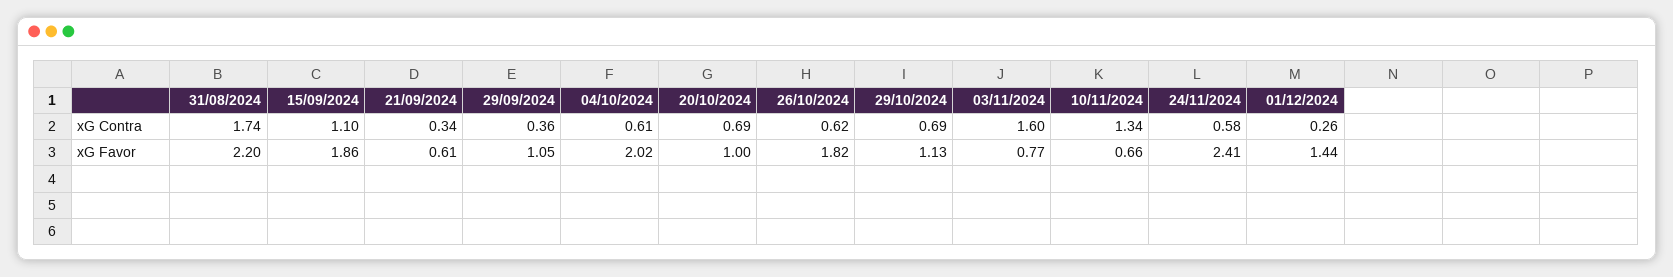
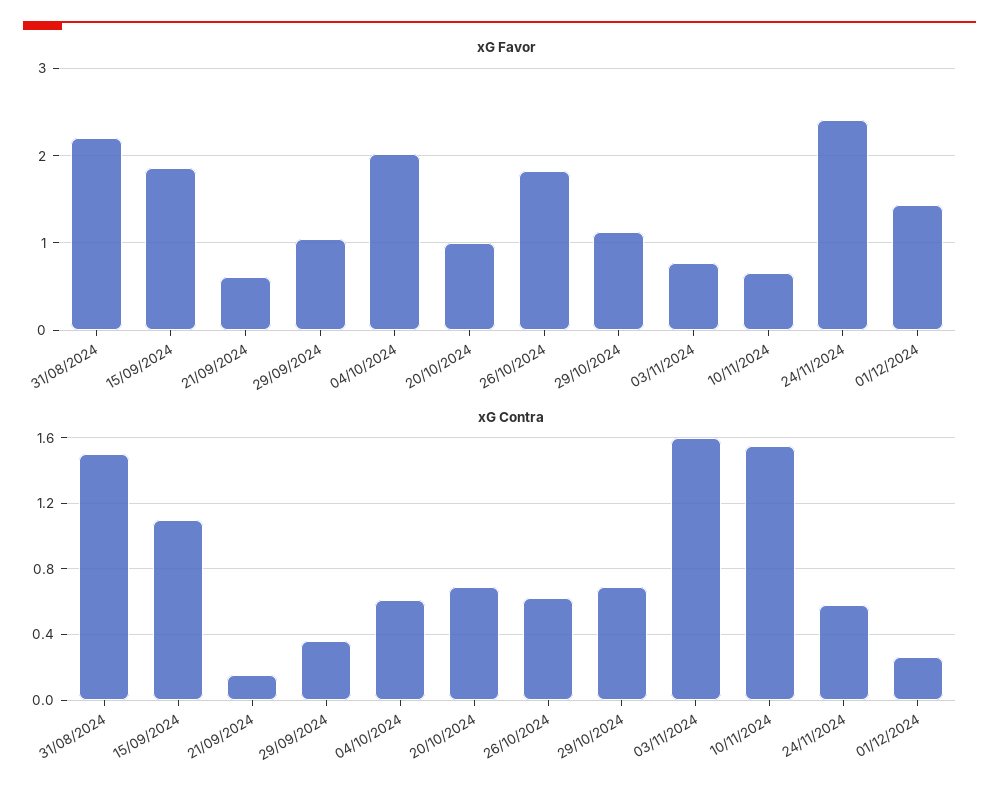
xG Contra, 31/08/2024: 1.74 -> 1.5
xG Contra, 21/09/2024: 0.34 -> 0.15
xG Contra, 10/11/2024: 1.34 -> 1.55

